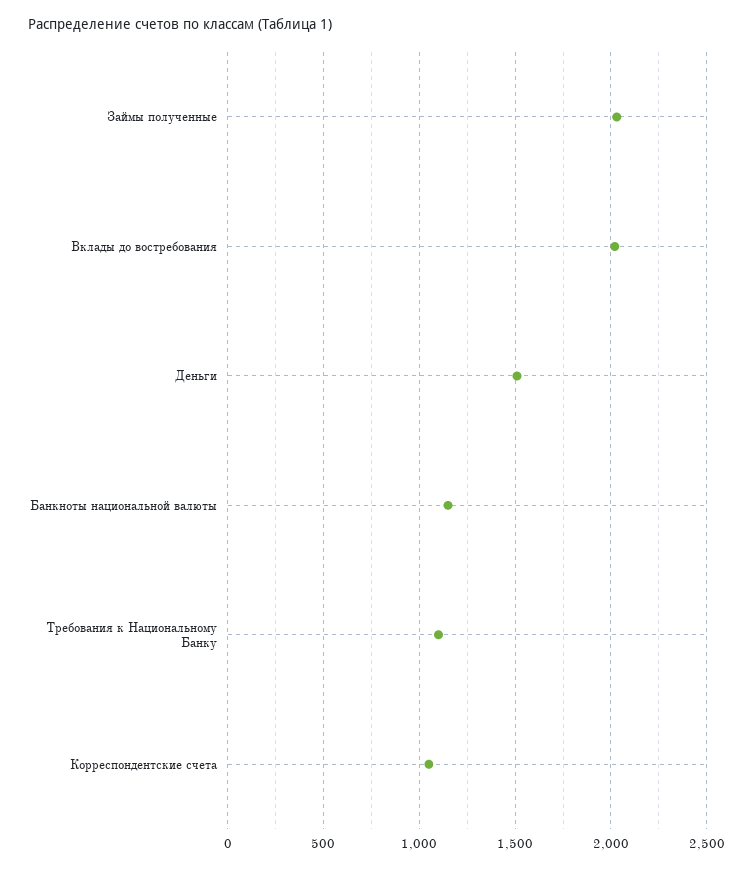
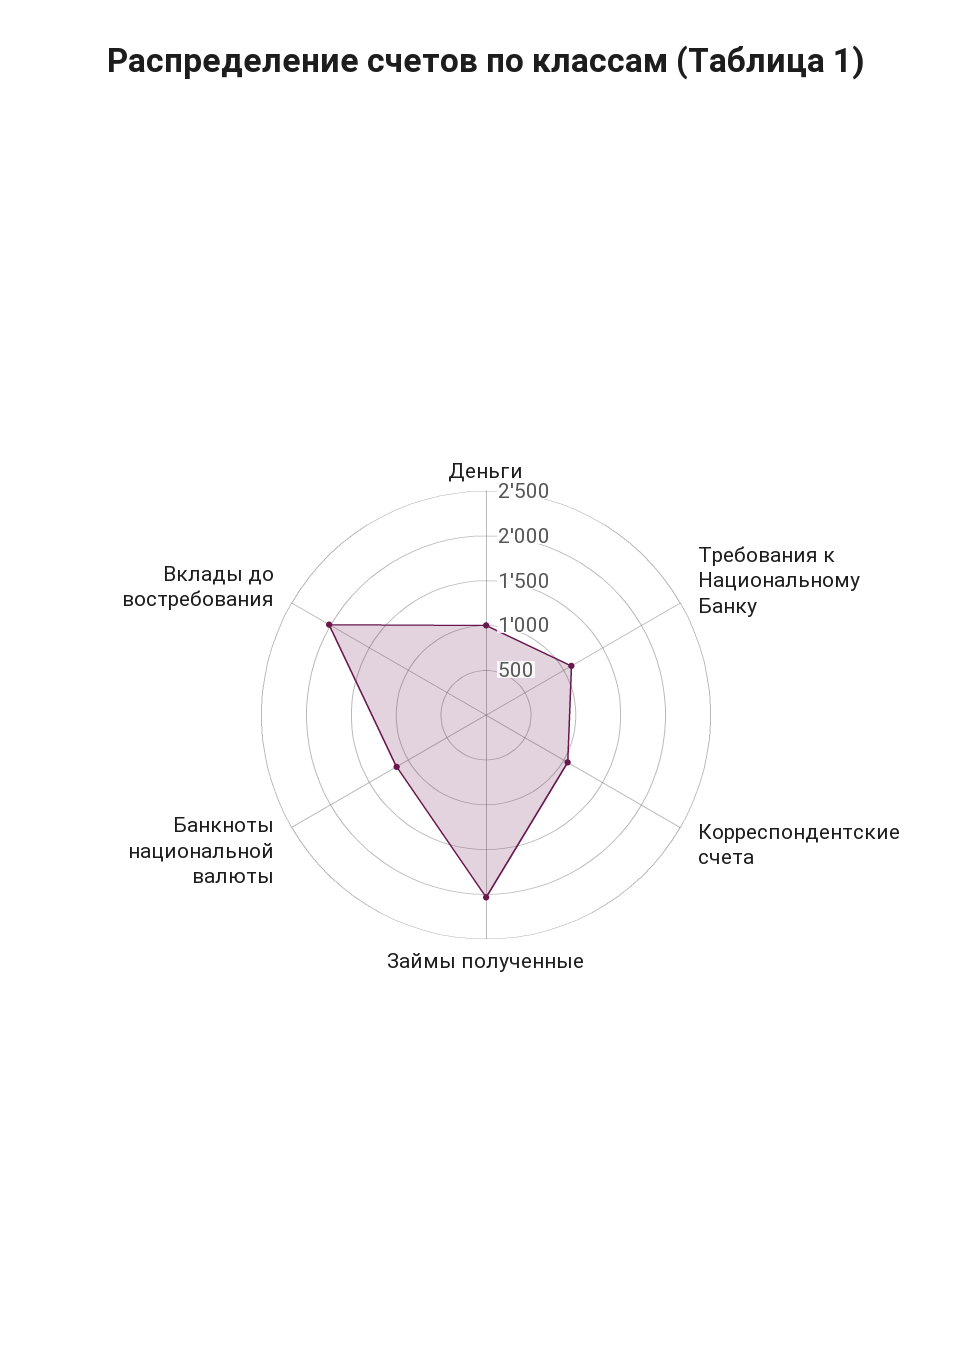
Деньги: 1500 -> 1000

